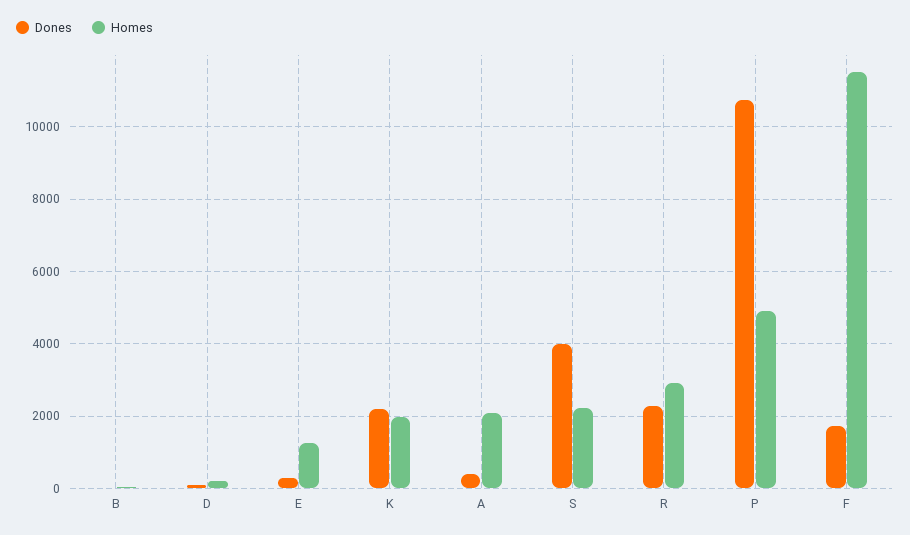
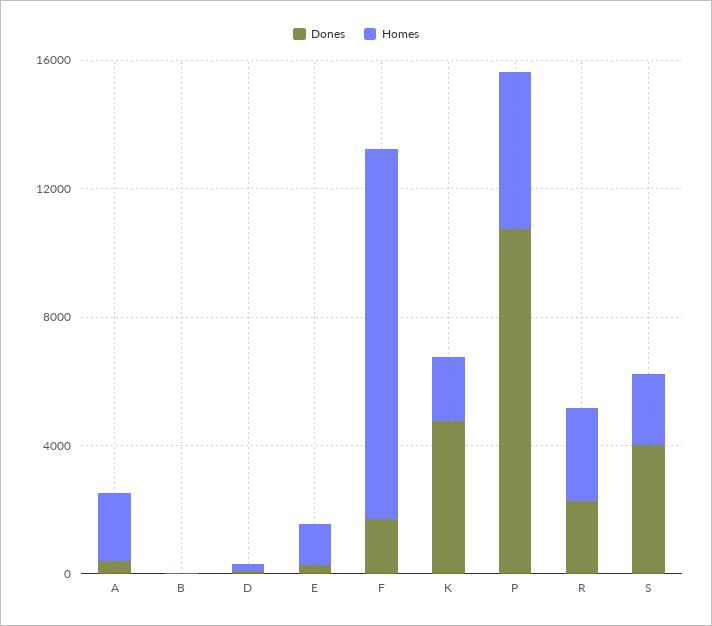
Dones, K: 2200 -> 5000

